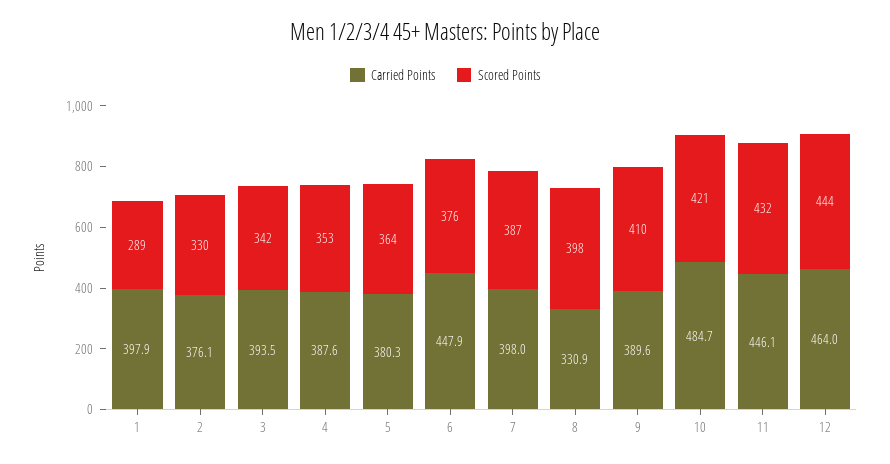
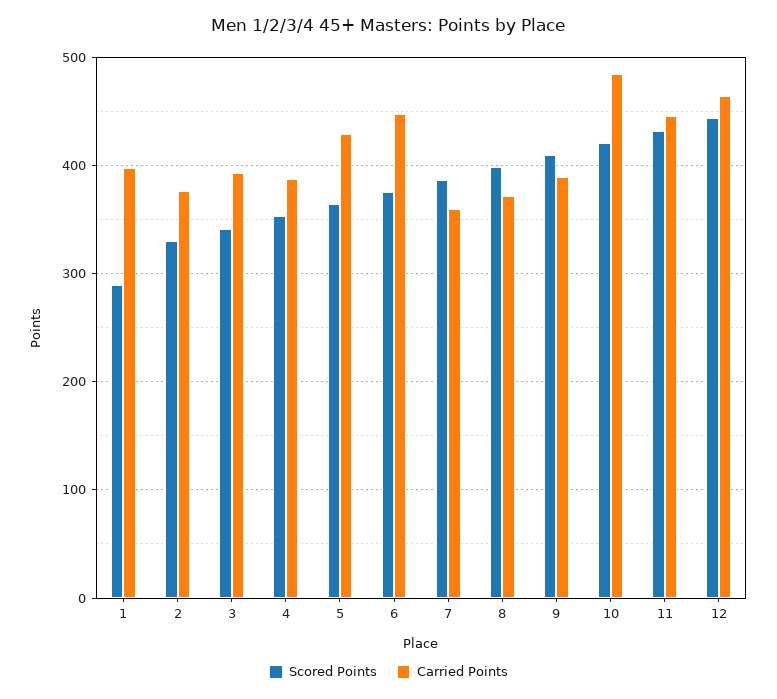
Carried Points, 5: 380.3 -> 430
Carried Points, 7: 398 -> 360
Carried Points, 8: 330.9 -> 370

